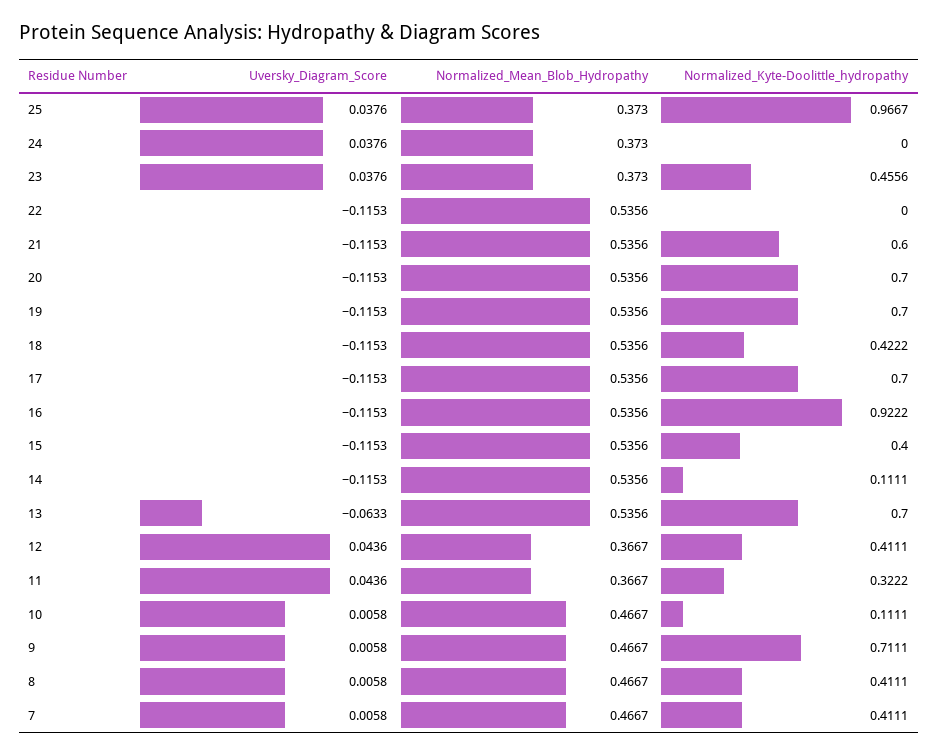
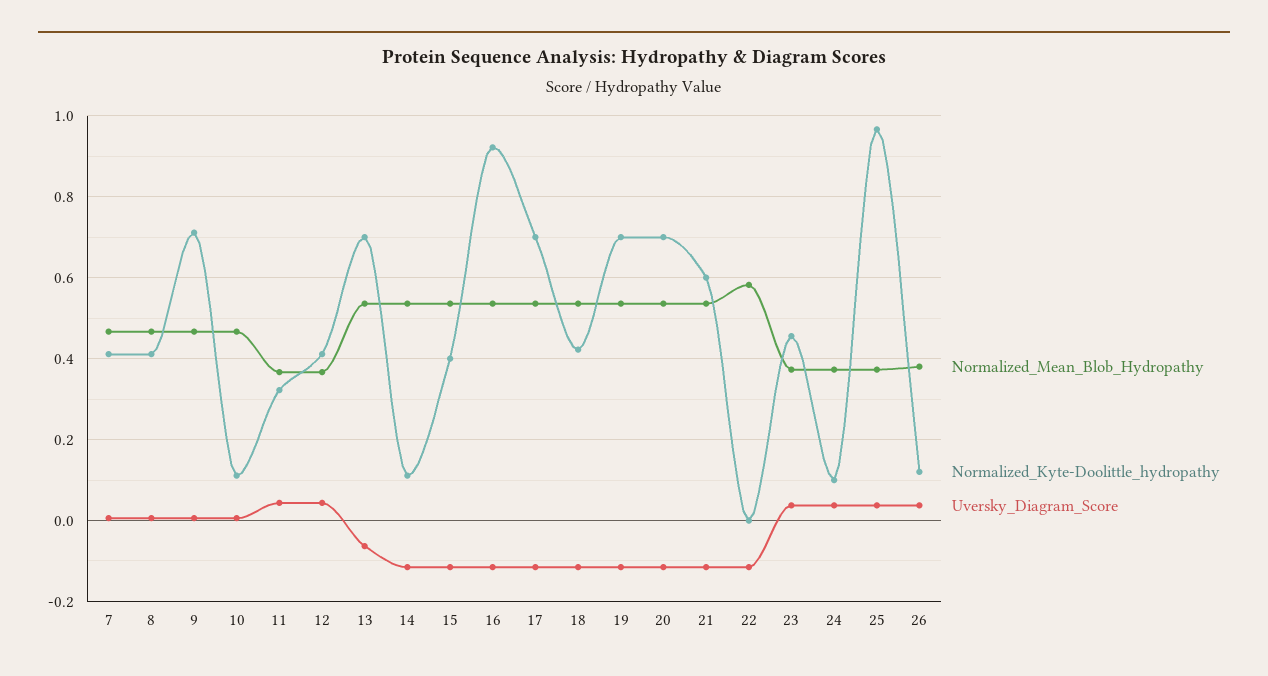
Normalized_Kyte-Doolittle_hydropathy, 24: 0 -> 0.1
Normalized_Mean_Blob_Hydropathy, 22: 0.5356 -> 0.58
Normalized_Mean_Blob_Hydropathy, 26: none -> 0.38
Normalized_Kyte-Doolittle_hydropathy, 26: none -> 0.12
Uversky_Diagram_Score, 26: none -> 0.04

